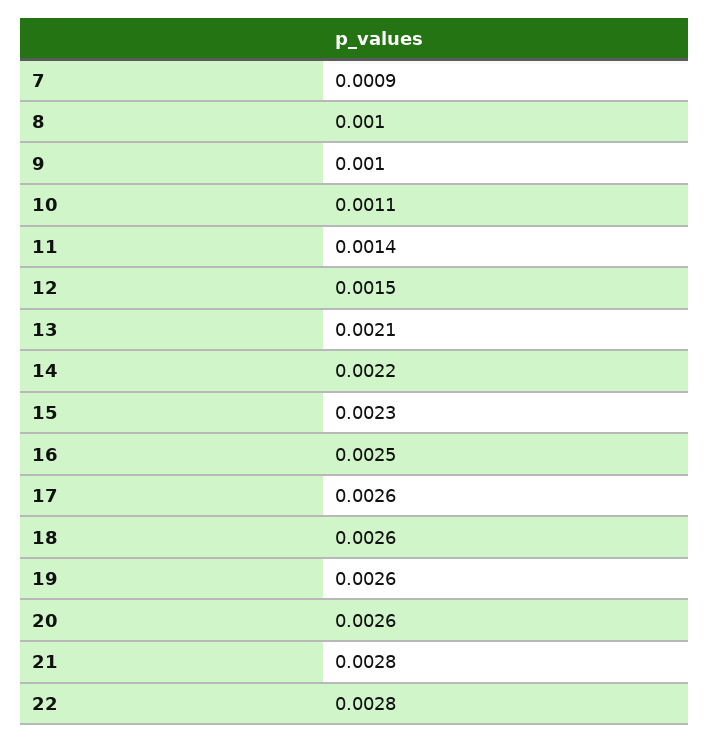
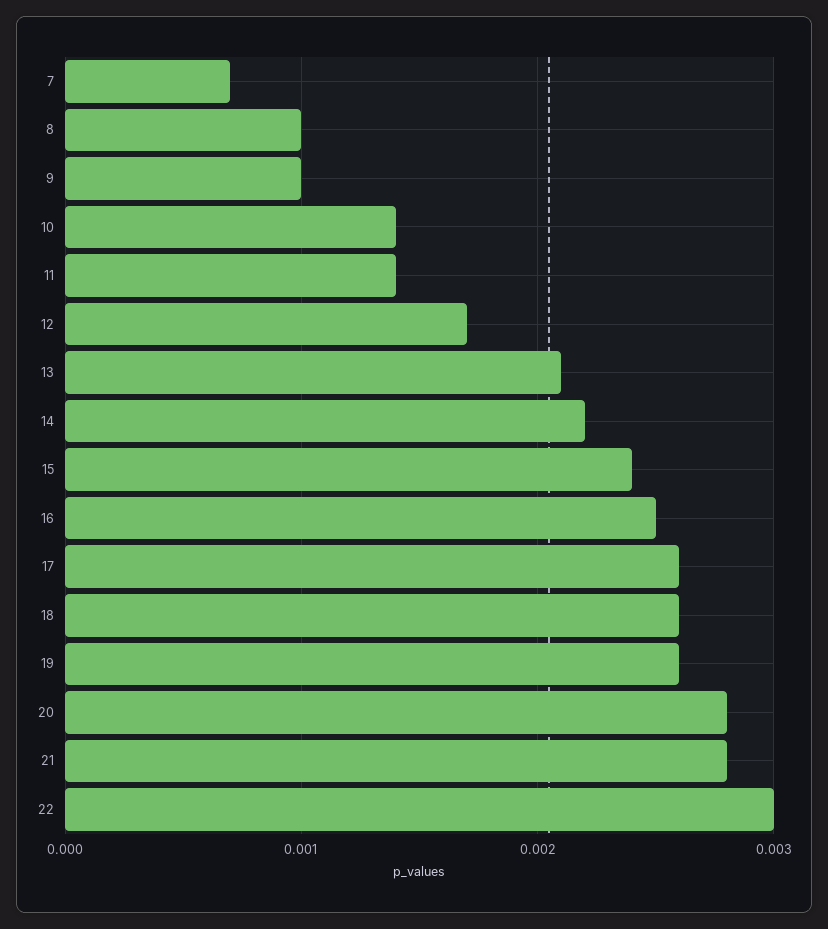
7: 0.0009 -> 0.0007
10: 0.0011 -> 0.0014
12: 0.0015 -> 0.0017
15: 0.0023 -> 0.0024
20: 0.0026 -> 0.0028
22: 0.0028 -> 0.003

